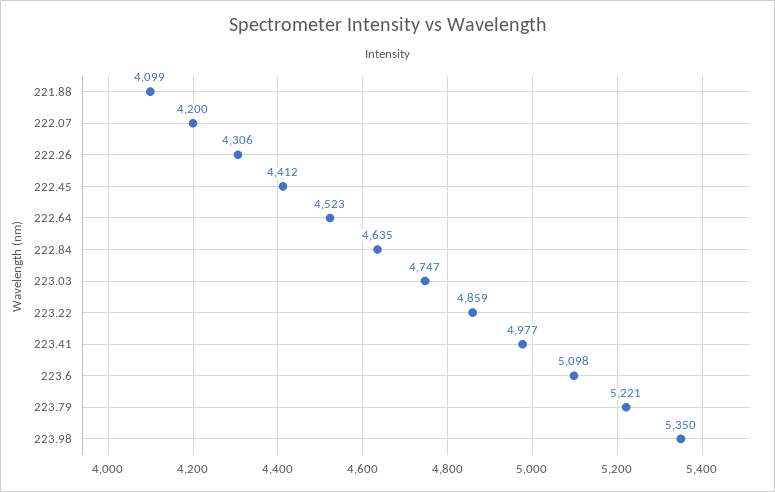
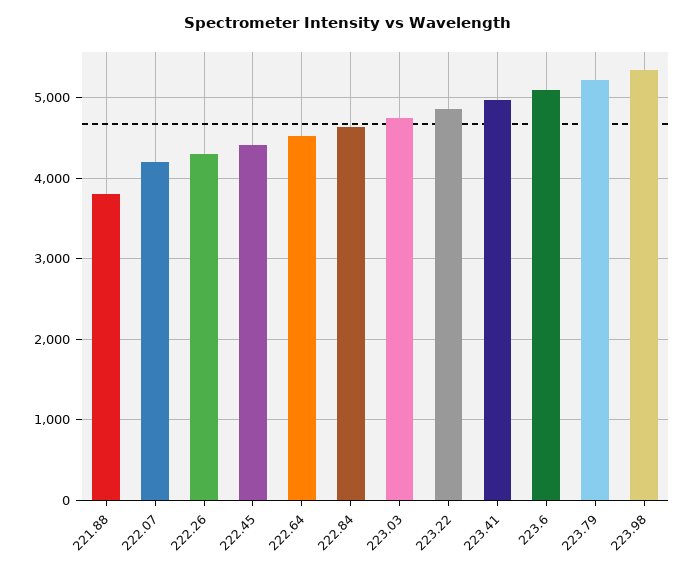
221.88: 4099 -> 3800

